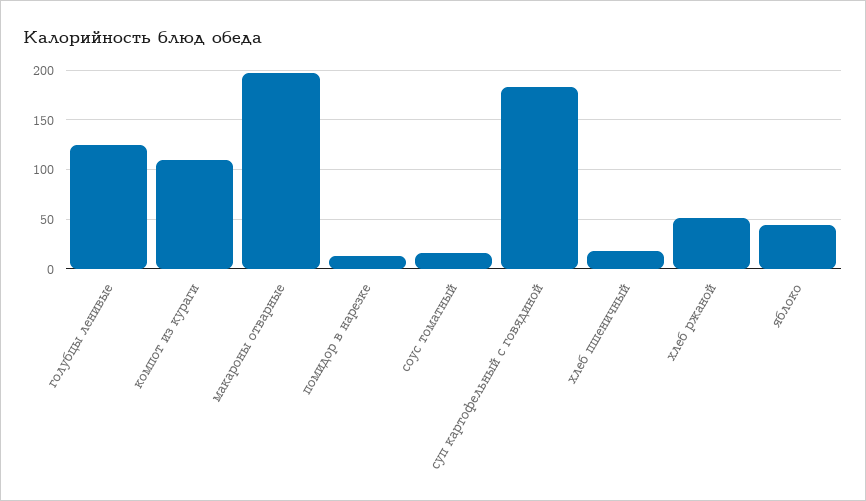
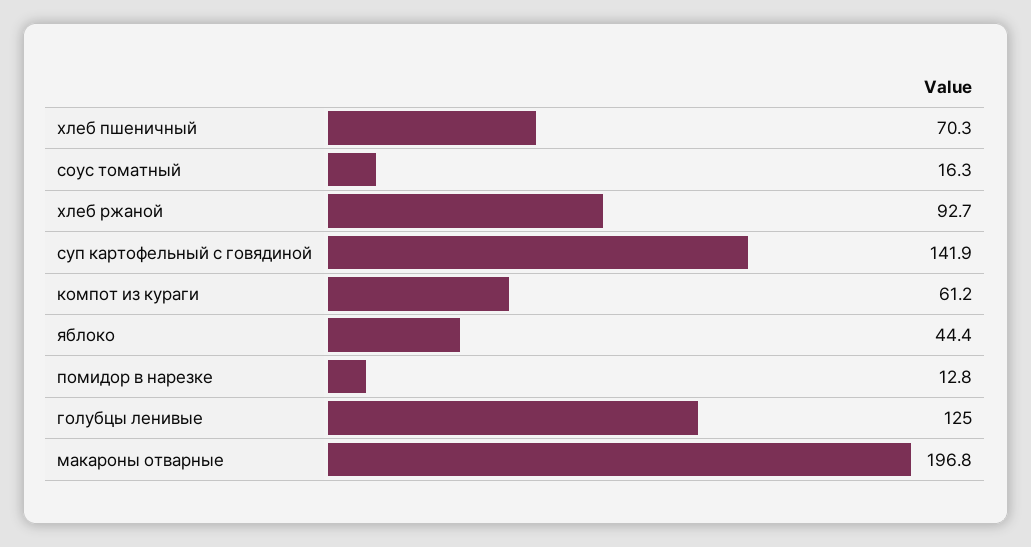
компот из кураги: 110 -> 61.2
суп картофельный с говядиной: 180 -> 141.9
хлеб пшеничный: 20 -> 70.3
хлеб ржаной: 50 -> 92.7

